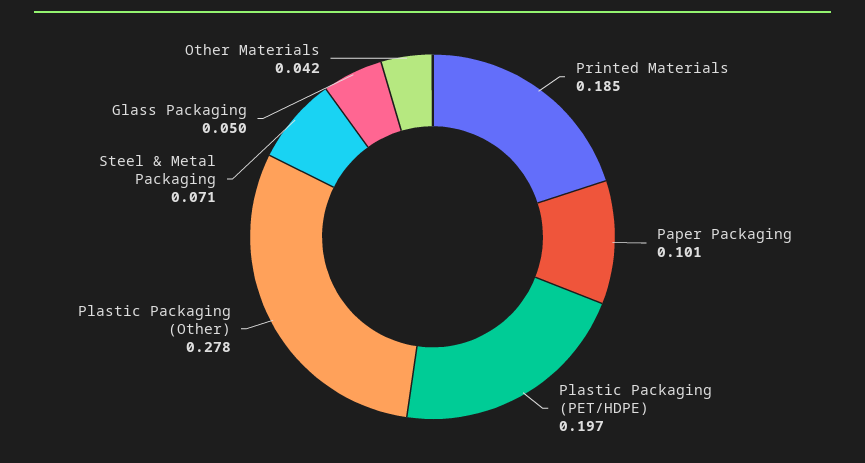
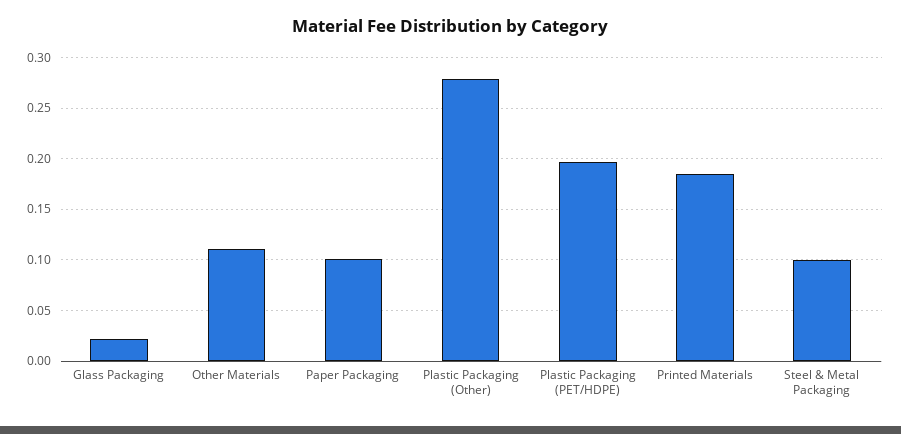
Steel & Metal Packaging: 0.071 -> 0.1
Glass Packaging: 0.05 -> 0.02
Other Materials: 0.042 -> 0.11

